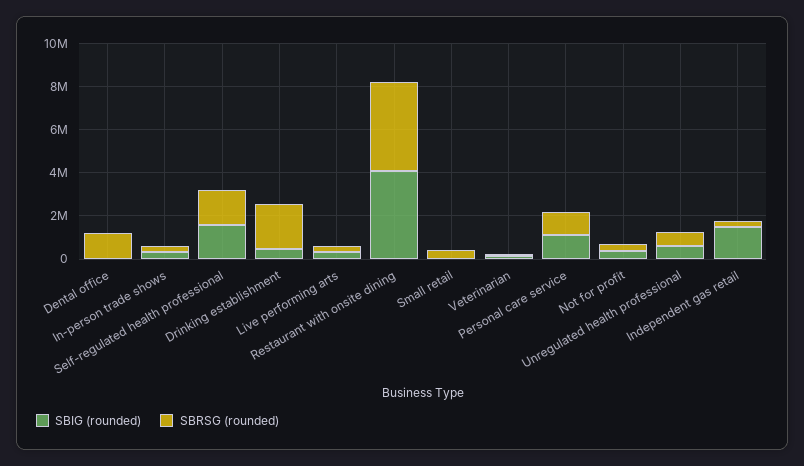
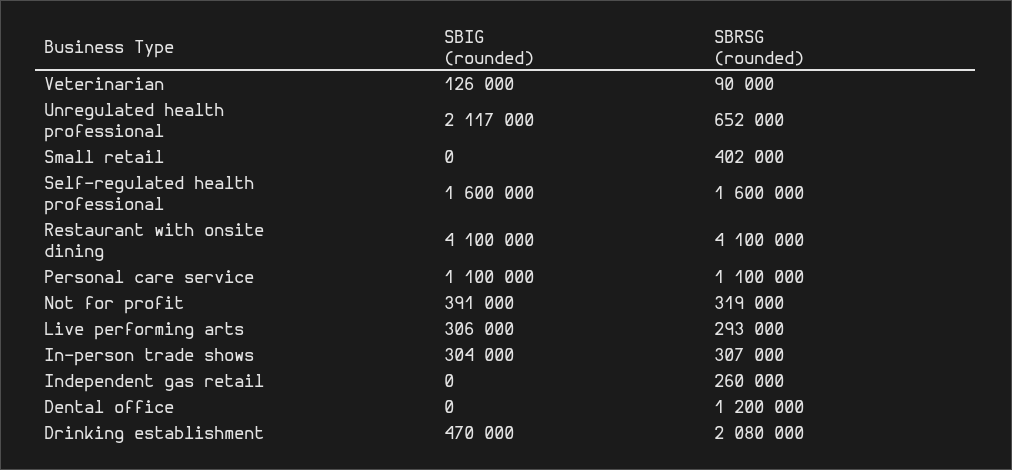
SBIG (rounded), Unregulated health professional: 500000 -> 2117000
SBIG (rounded), Independent gas retail: 1500000 -> 0

